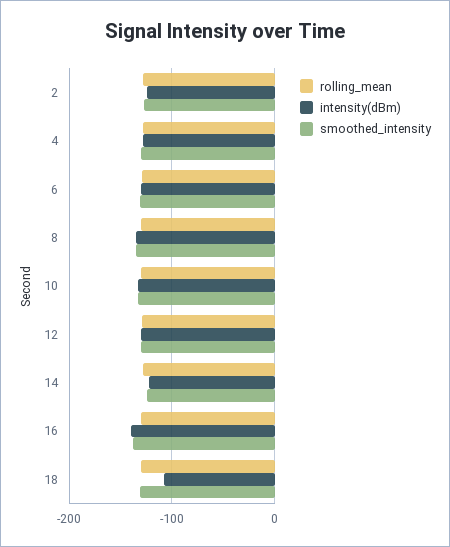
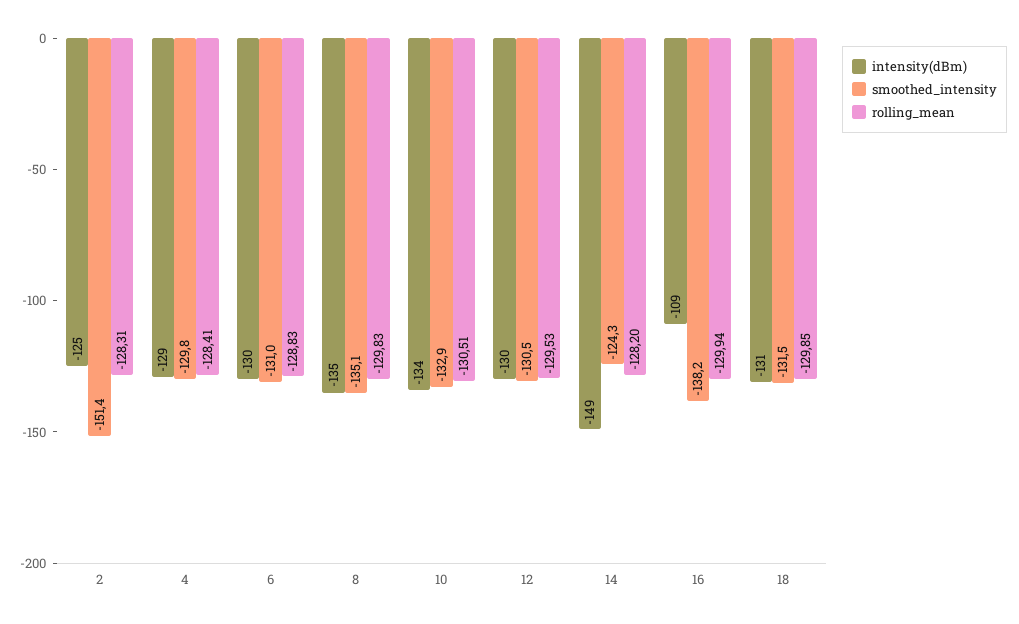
smoothed_intensity, 2: -130 -> -151.4
intensity(dBm), 14: -120 -> -149
intensity(dBm), 16: -140 -> -109
intensity(dBm), 18: -110 -> -131

